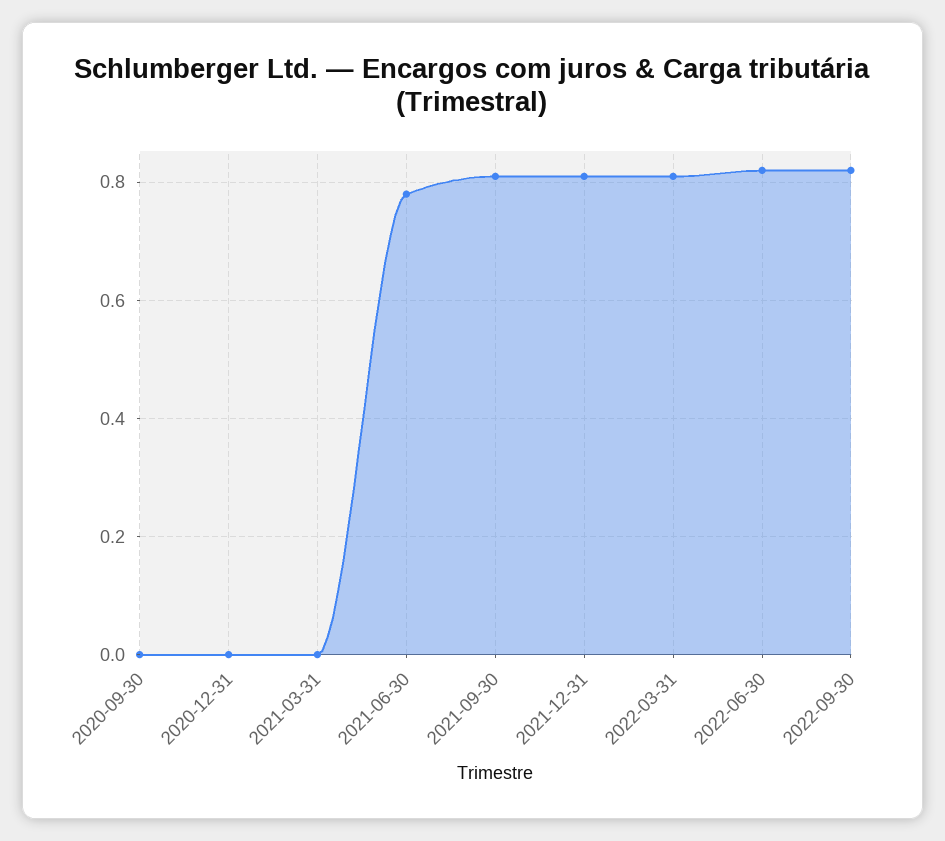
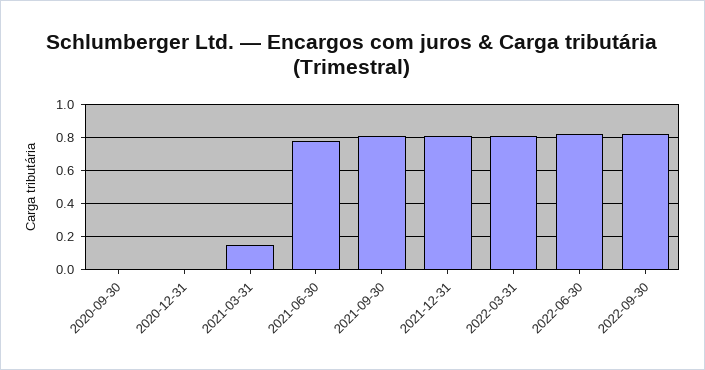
2021-03-31: 0 -> 0.15

